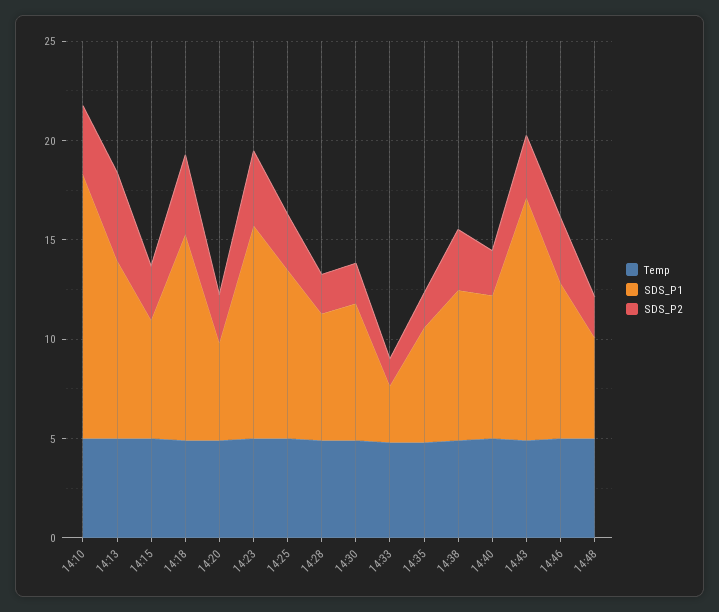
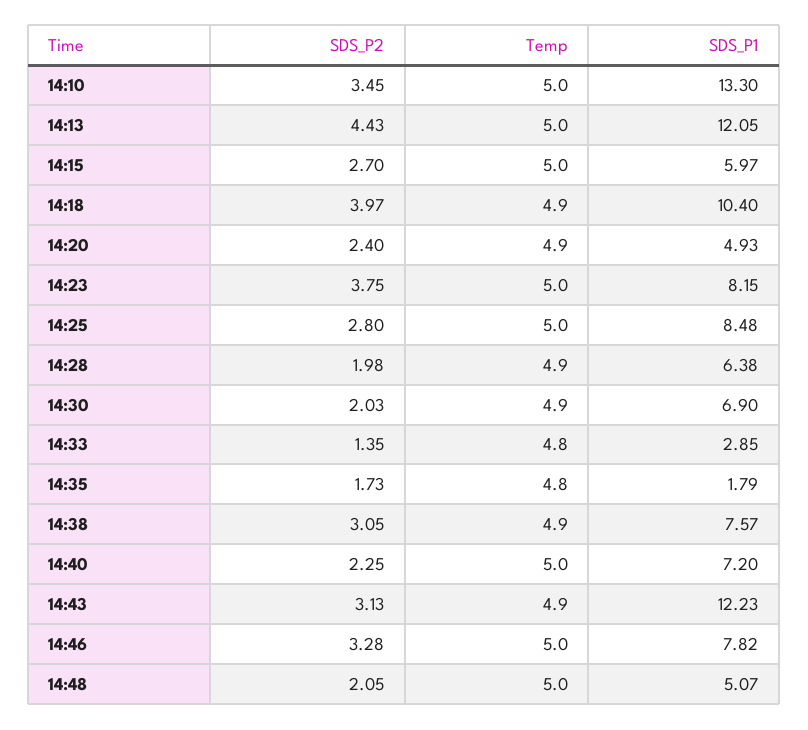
SDS_P1, 14:13: 9 -> 12.05
SDS_P1, 14:23: 11 -> 8.15
SDS_P1, 14:35: 6 -> 1.79

